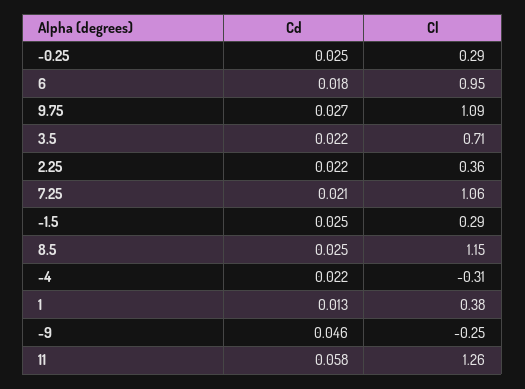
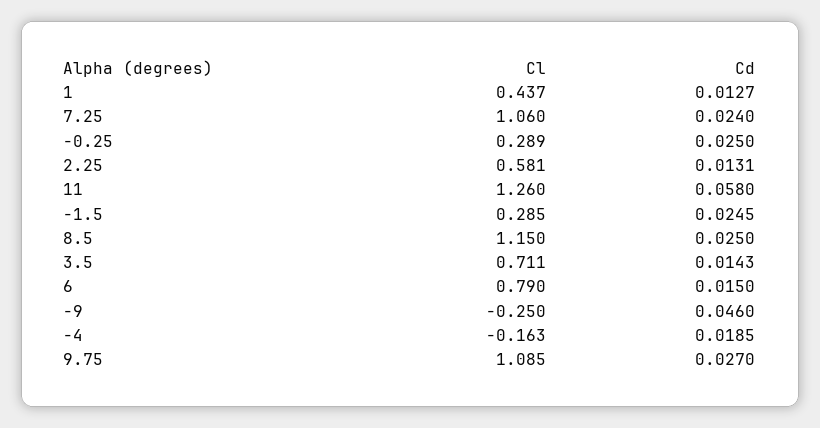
Cd, 6: 0.018 -> 0.015
Cl, 6: 0.95 -> 0.79
Cd, 3.5: 0.022 -> 0.0143
Cd, 2.25: 0.022 -> 0.0131
Cl, 2.25: 0.36 -> 0.581
Cd, 7.25: 0.021 -> 0.024
Cd, -4: 0.022 -> 0.0185
Cl, -4: -0.31 -> -0.163
Cl, 1: 0.38 -> 0.437

